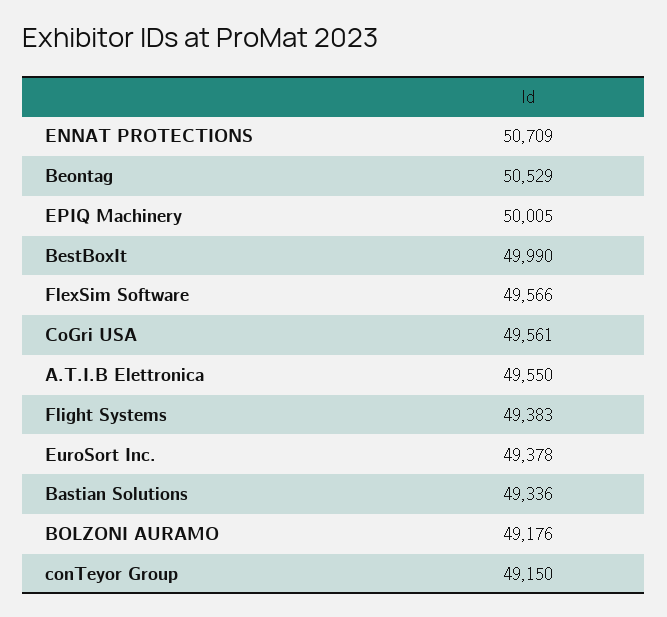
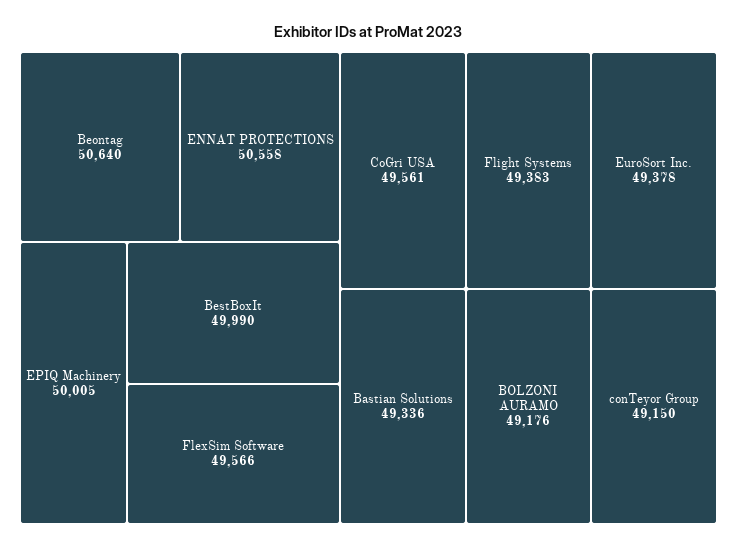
ENNAT PROTECTIONS: 50709 -> 50558
Beontag: 50529 -> 50640
A.T.I.B Elettronica: 49550 -> none

